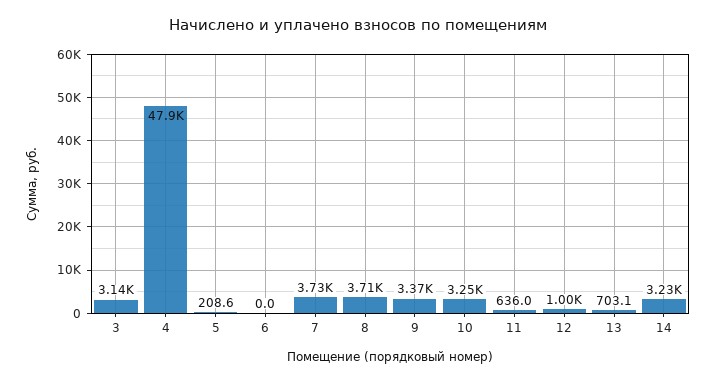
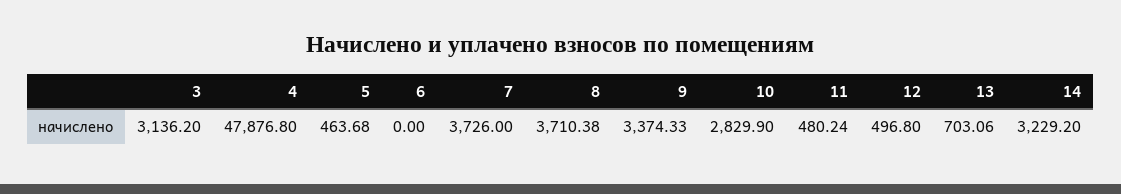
5: 208.6 -> 463.68
10: 3250 -> 2829.9
11: 636 -> 480.24
12: 1000 -> 496.8

